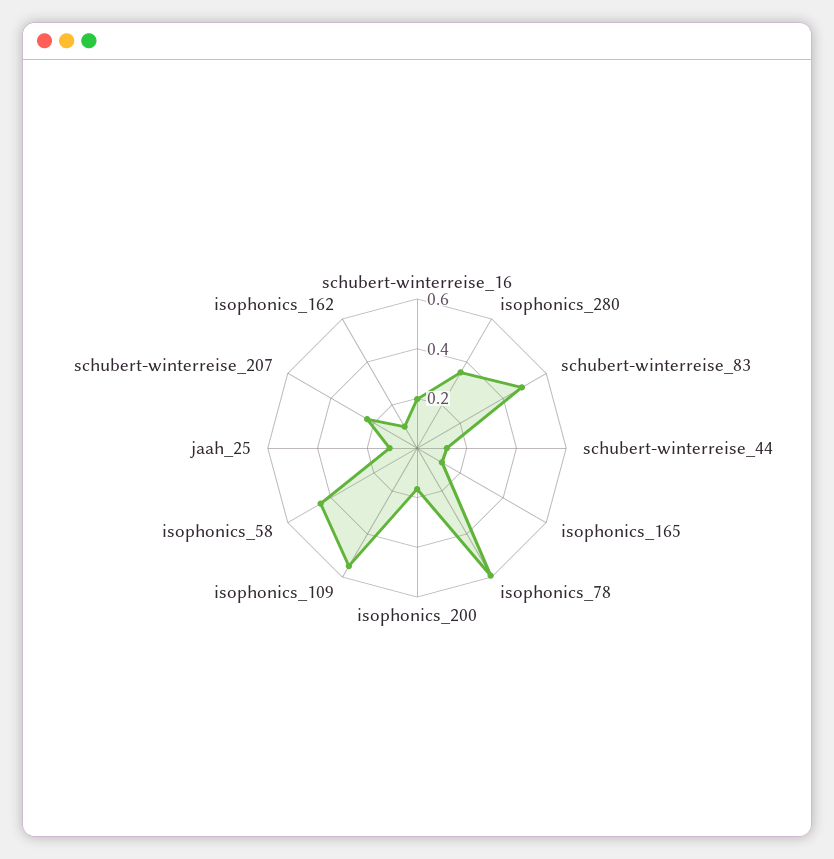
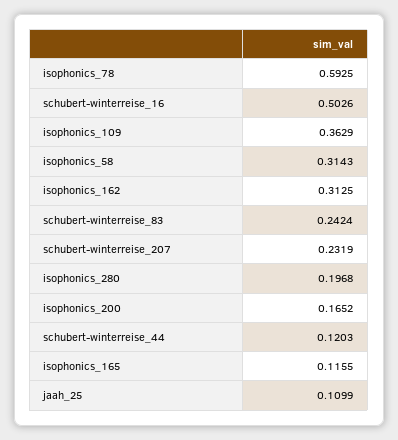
schubert-winterreise_16: 0.2 -> 0.5026
isophonics_280: 0.35 -> 0.1968
schubert-winterreise_83: 0.5 -> 0.2424
isophonics_109: 0.55 -> 0.3629
isophonics_58: 0.45 -> 0.3143
isophonics_162: 0.1 -> 0.3125

